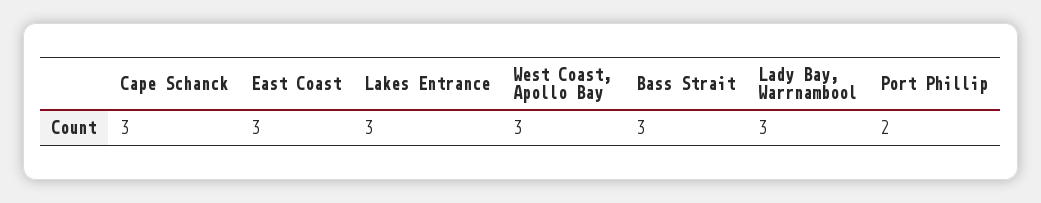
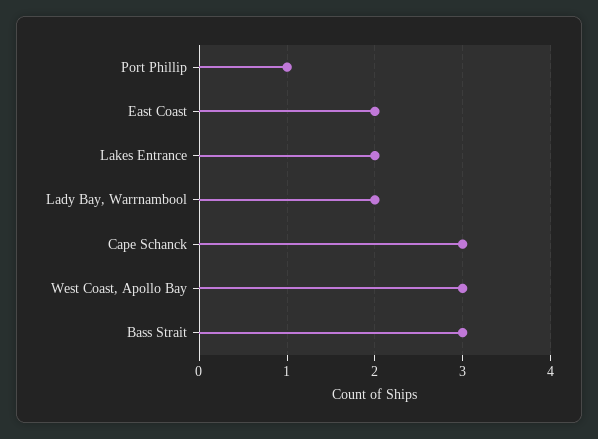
East Coast: 3 -> 2
Lakes Entrance: 3 -> 2
Lady Bay, Warrnambool: 3 -> 2
Port Phillip: 2 -> 1

